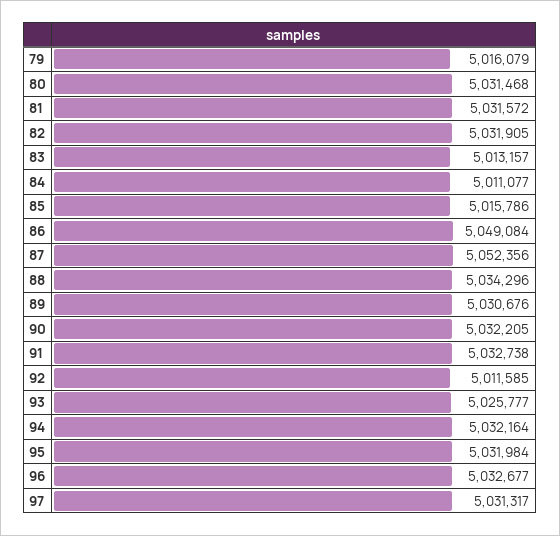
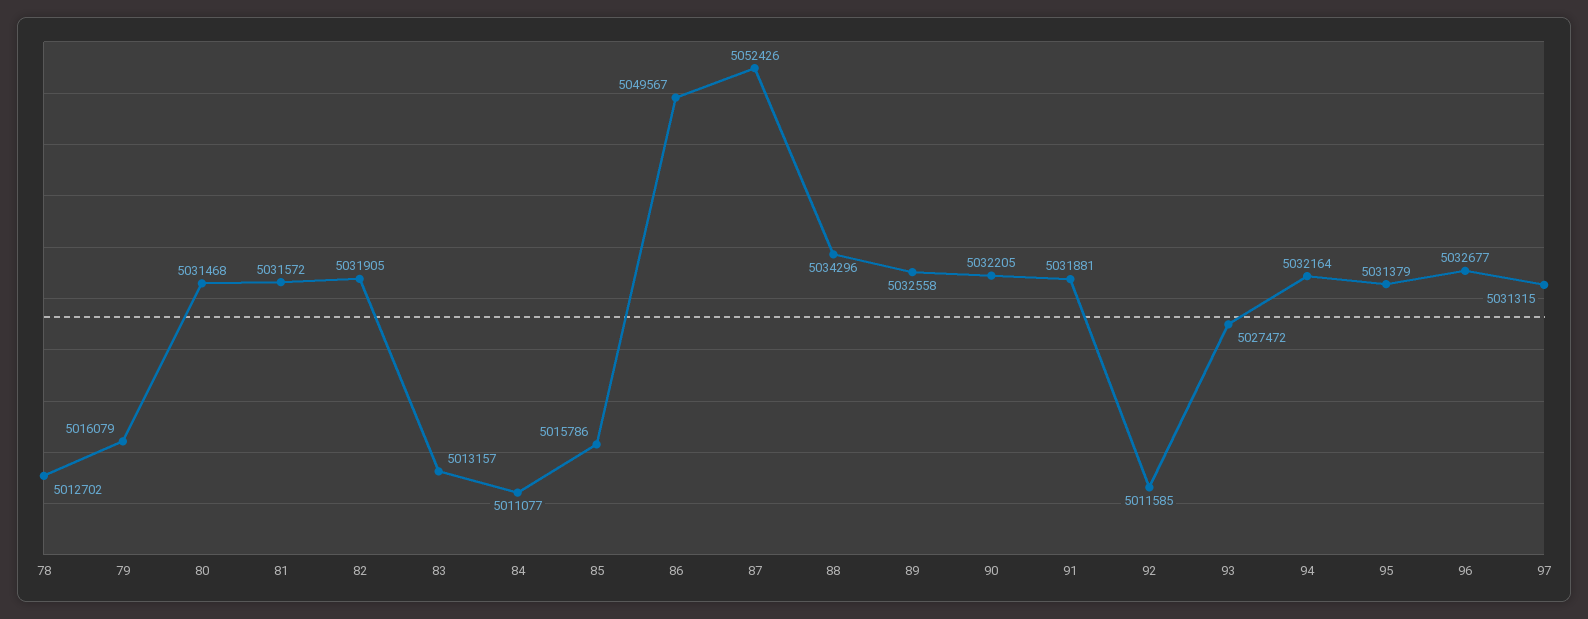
86: 5049084 -> 5049567
87: 5052356 -> 5052426
89: 5030676 -> 5032558
91: 5032738 -> 5031881
93: 5025777 -> 5027472
95: 5031984 -> 5031379
97: 5031317 -> 5031315
78: none -> 5012702

